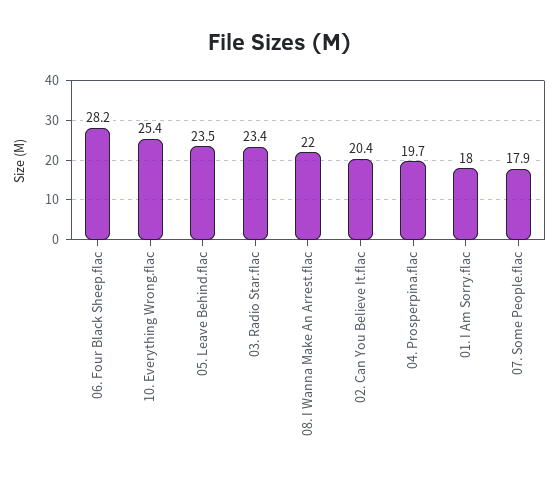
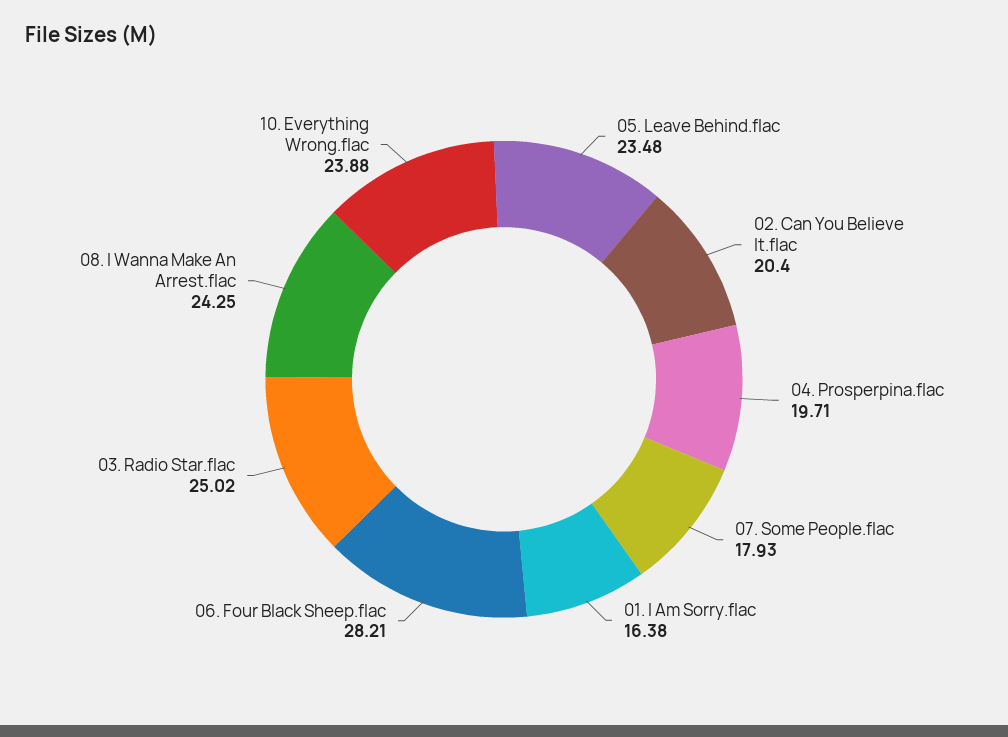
10. Everything Wrong.flac: 25.4 -> 23.88
03. Radio Star.flac: 23.4 -> 25.02
08. I Wanna Make An Arrest.flac: 22 -> 24.25
01. I Am Sorry.flac: 18 -> 16.38

